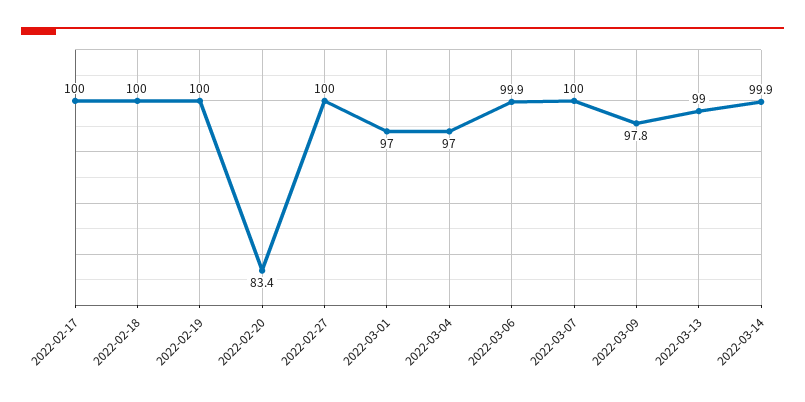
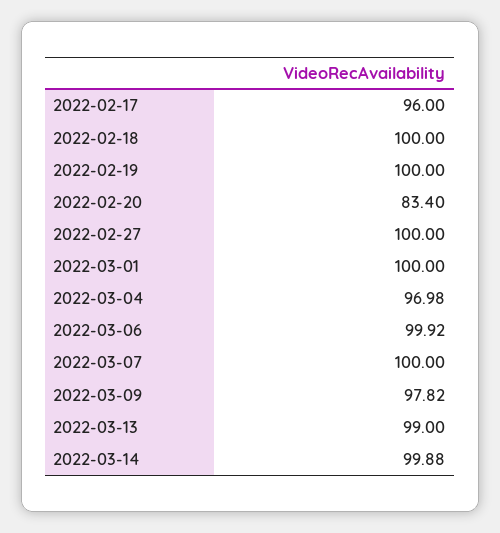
2022-02-17: 100 -> 96
2022-03-01: 97 -> 100

